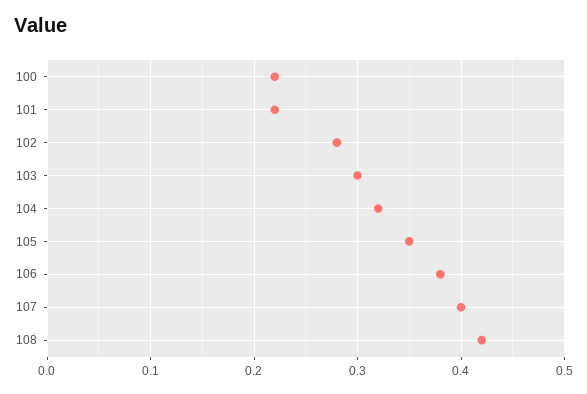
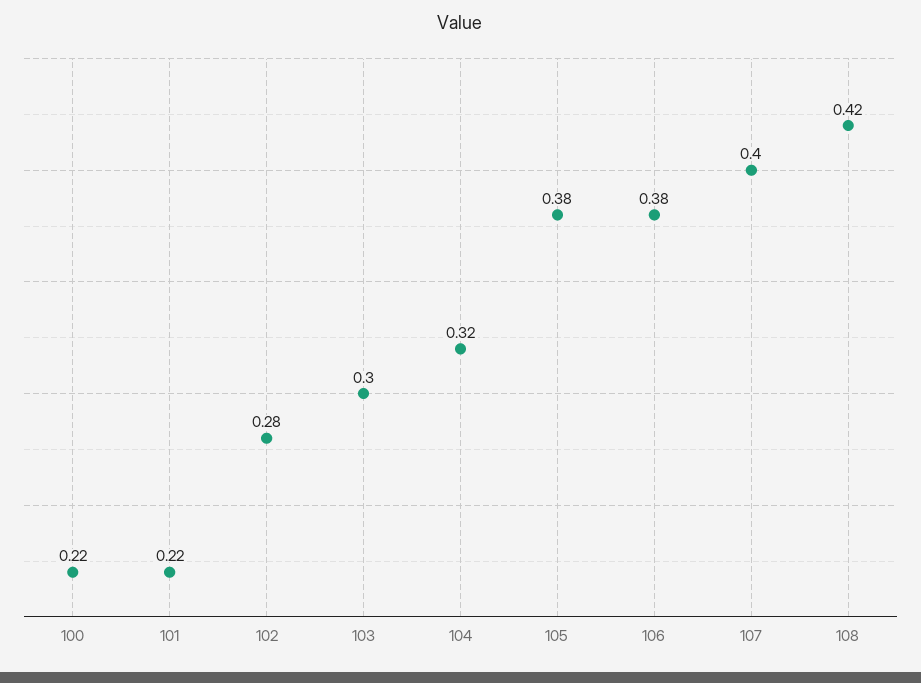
105: 0.35 -> 0.38

